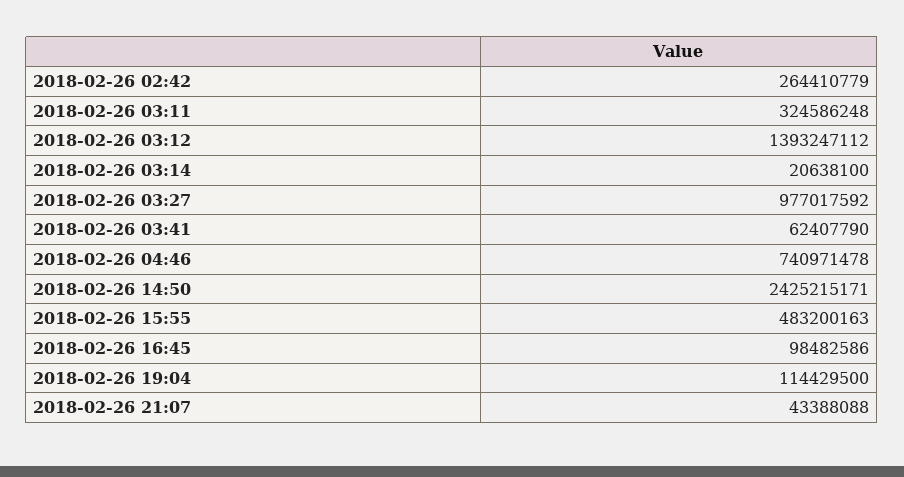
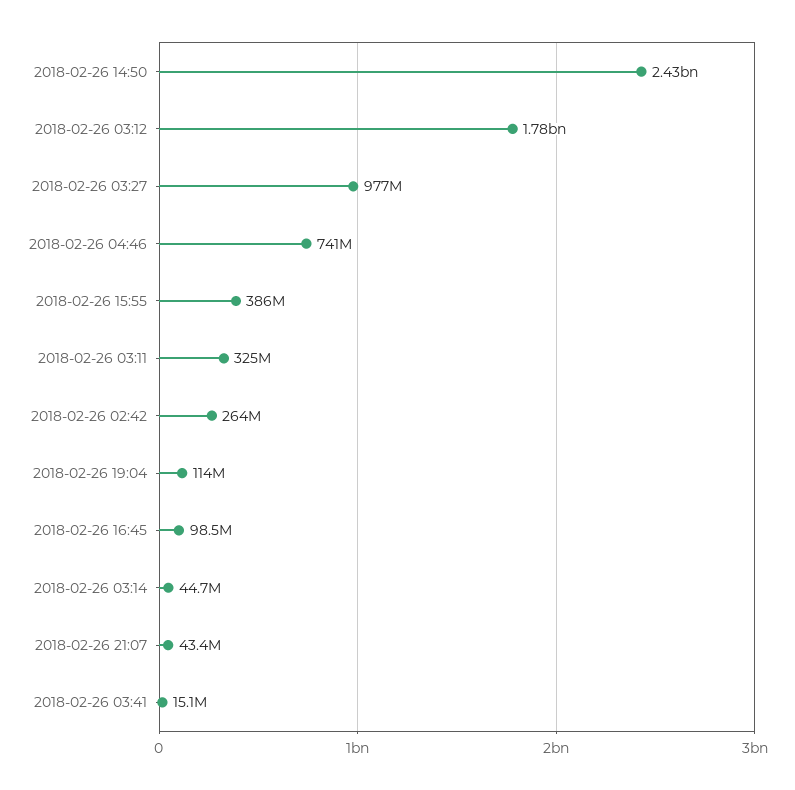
2018-02-26 03:12: 1393247112 -> 1780000000
2018-02-26 03:14: 20638100 -> 44700000
2018-02-26 03:41: 62407790 -> 15100000
2018-02-26 15:55: 483200163 -> 386000000

